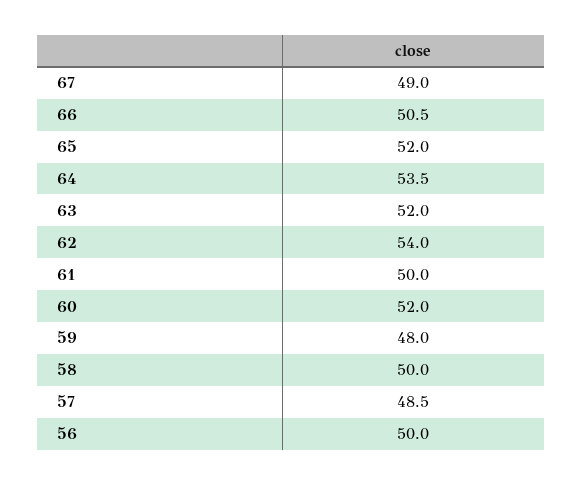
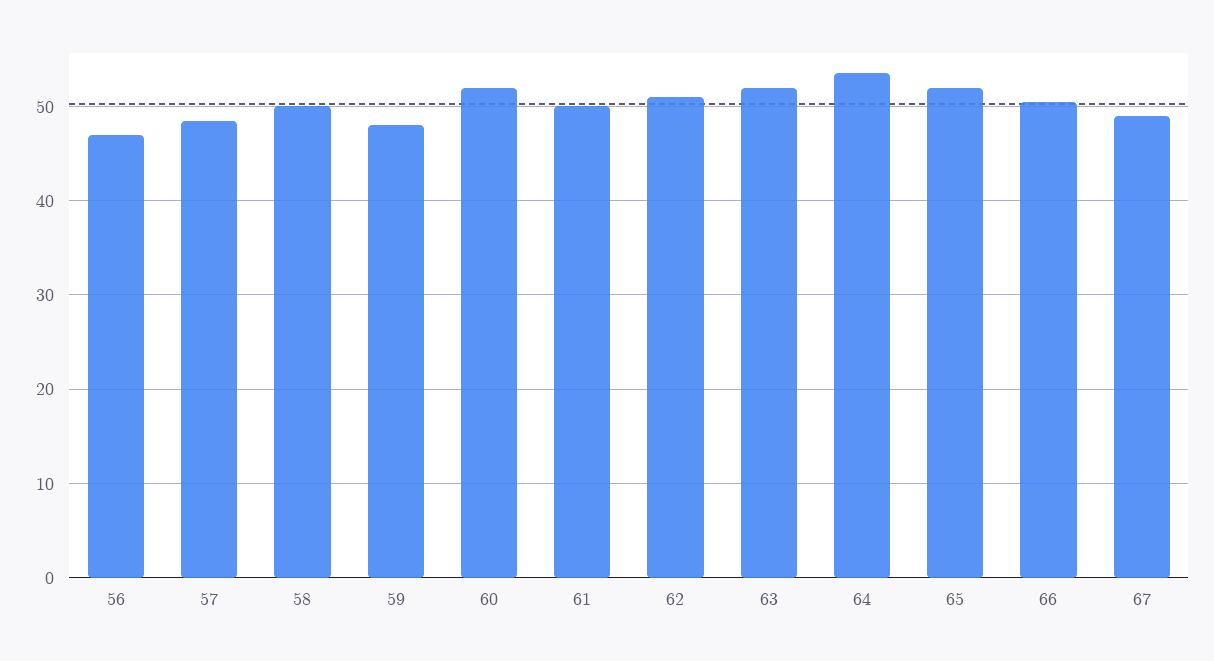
62: 54 -> 51
56: 50 -> 47

